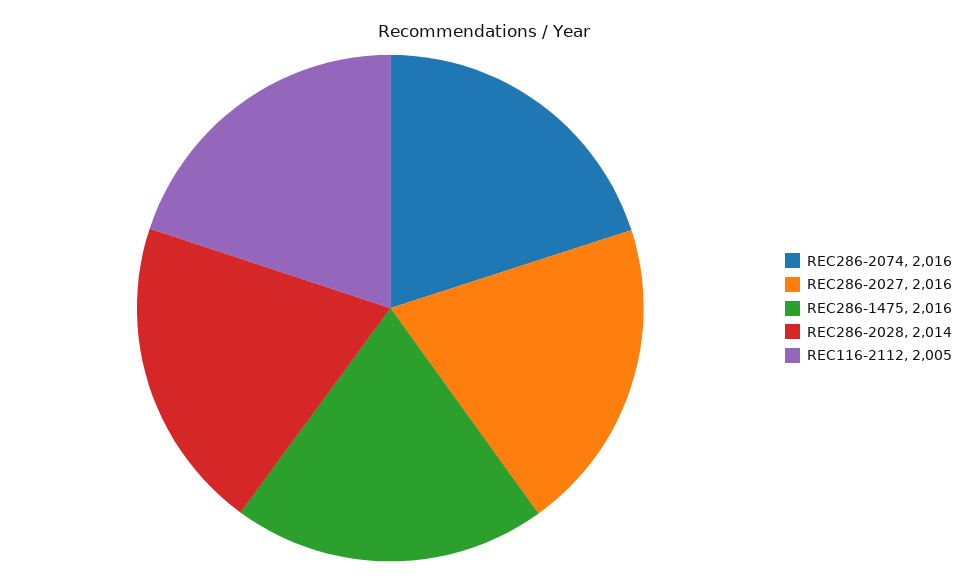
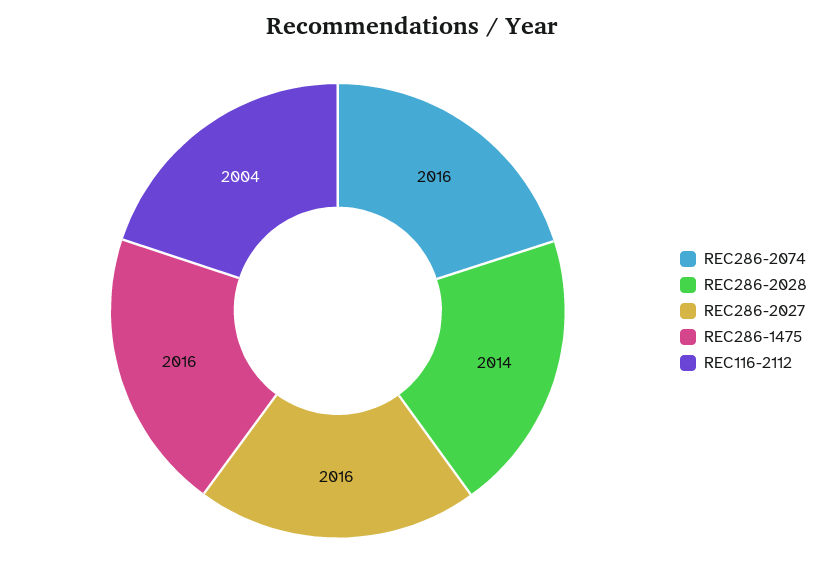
REC116-2112: 2005 -> 2004

